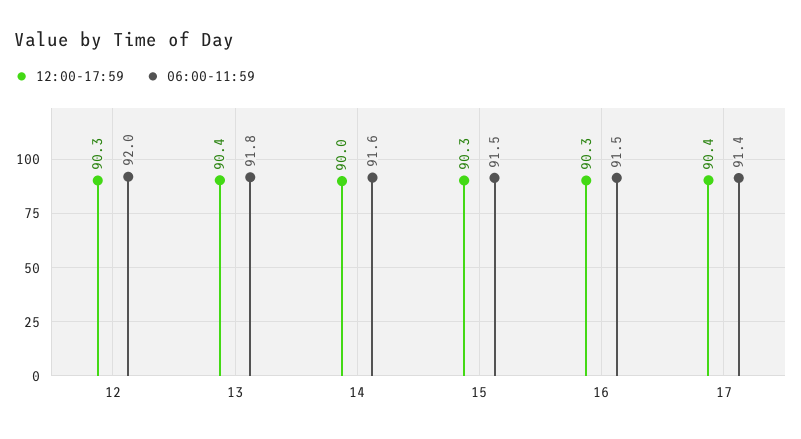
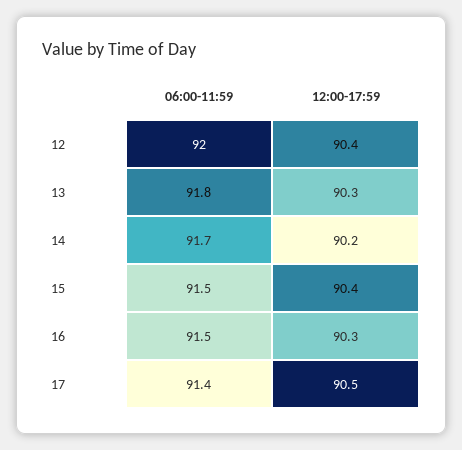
12:00-17:59, 12: 90.3 -> 90.4
12:00-17:59, 13: 90.4 -> 90.3
12:00-17:59, 14: 90 -> 90.2
06:00-11:59, 14: 91.6 -> 91.7
12:00-17:59, 15: 90.3 -> 90.4
12:00-17:59, 17: 90.4 -> 90.5

